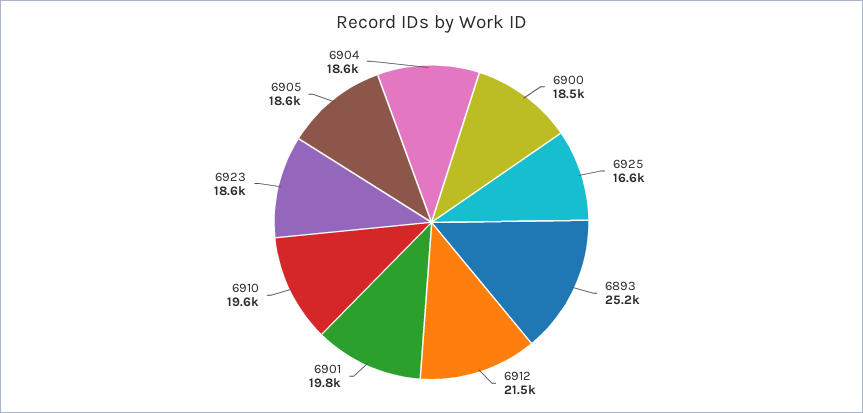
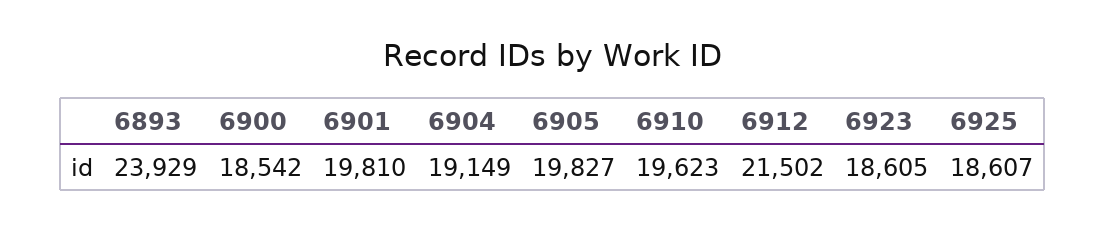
6925: 16600 -> 18607
6893: 25200 -> 23929
6905: 18600 -> 19827
6904: 18600 -> 19149

